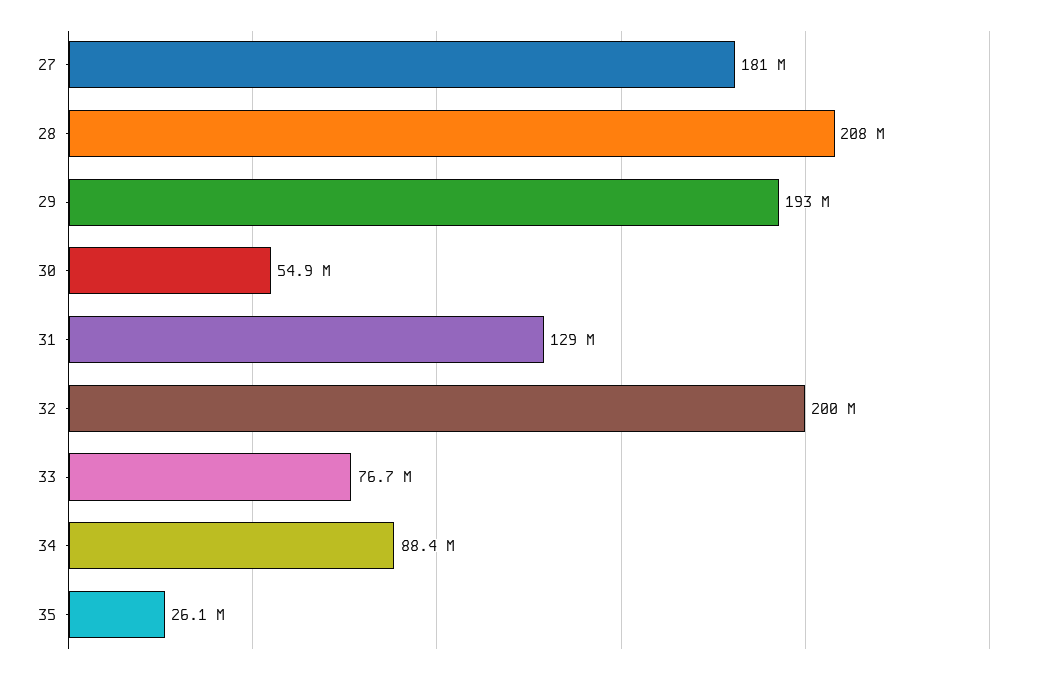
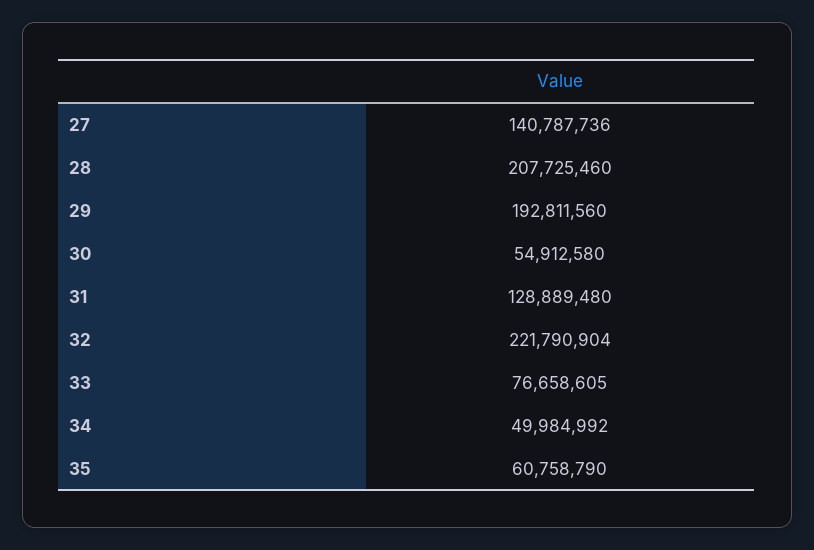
27: 181000000 -> 140787736
32: 200000000 -> 221790904
34: 88400000 -> 49984992
35: 26100000 -> 60758790

